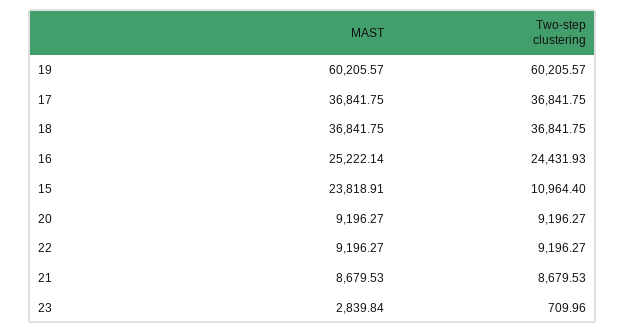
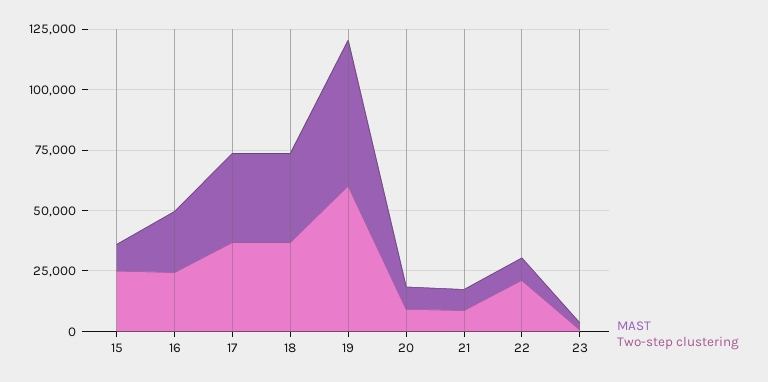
MAST, 15: 23818.91 -> 10000
Two-step clustering, 15: 10964.4 -> 25000
Two-step clustering, 22: 9196.27 -> 20000

